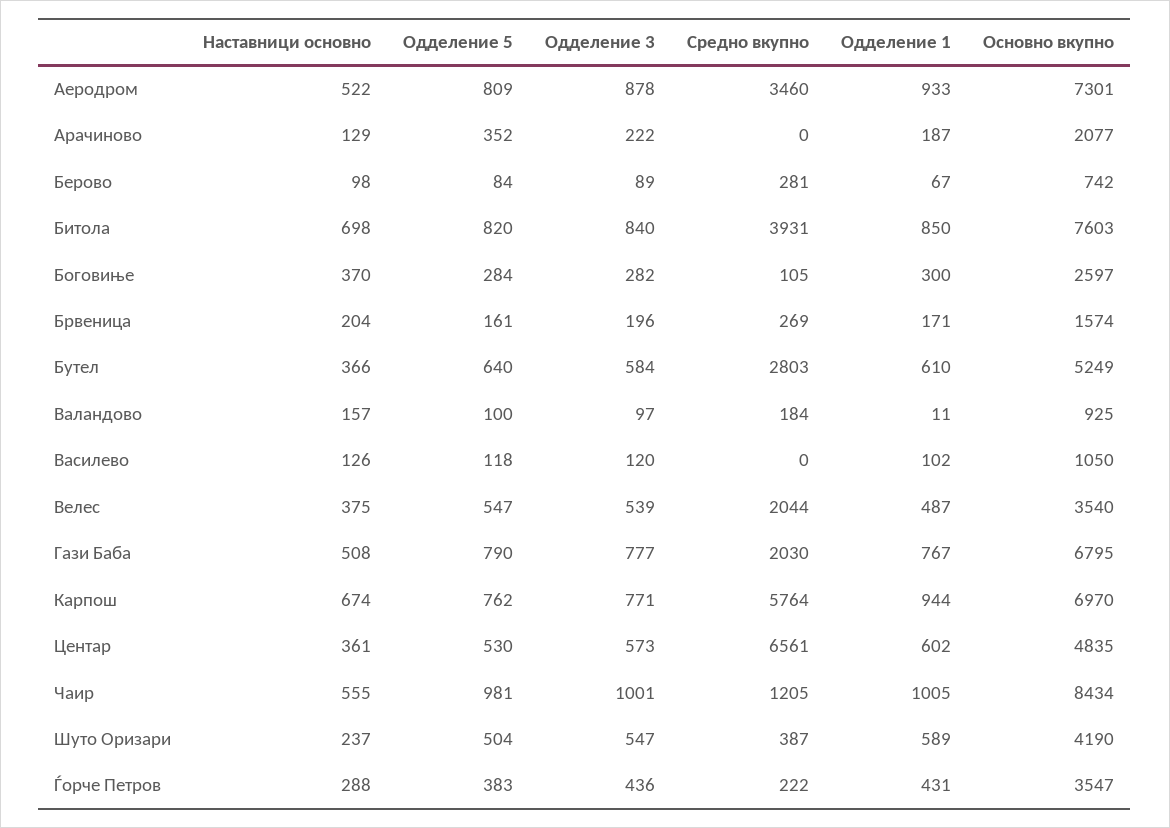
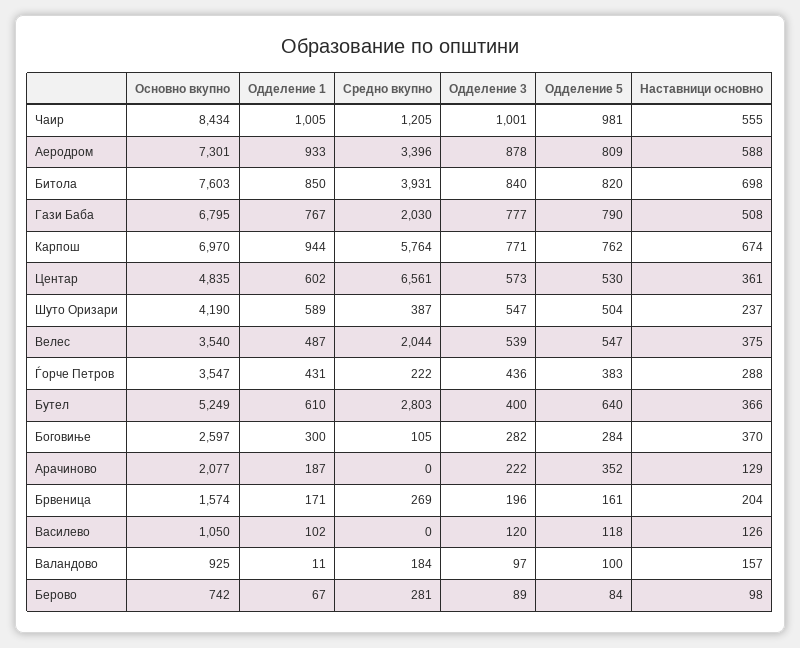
Наставници основно, Аеродром: 522 -> 588
Средно вкупно, Аеродром: 3460 -> 3396
Одделение 3, Бутел: 584 -> 400

